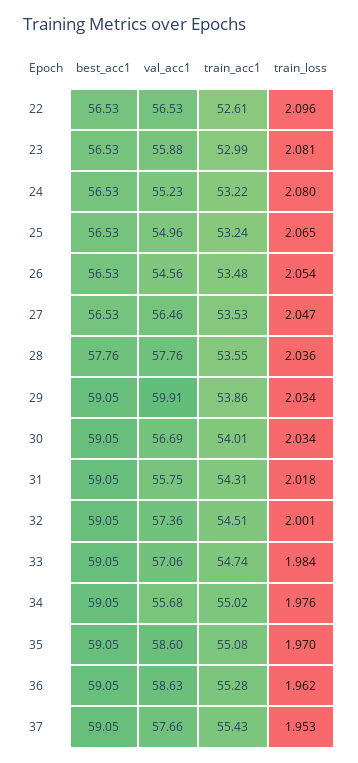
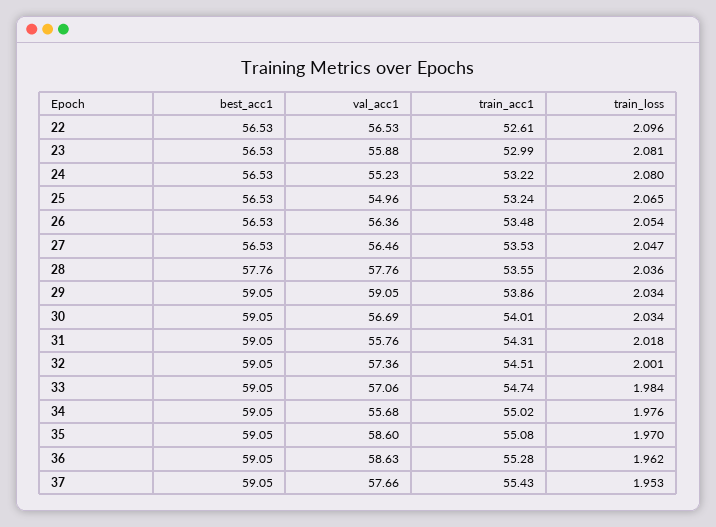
val_acc1, 26: 54.56 -> 56.36
val_acc1, 29: 59.91 -> 59.05
val_acc1, 31: 55.75 -> 55.76

